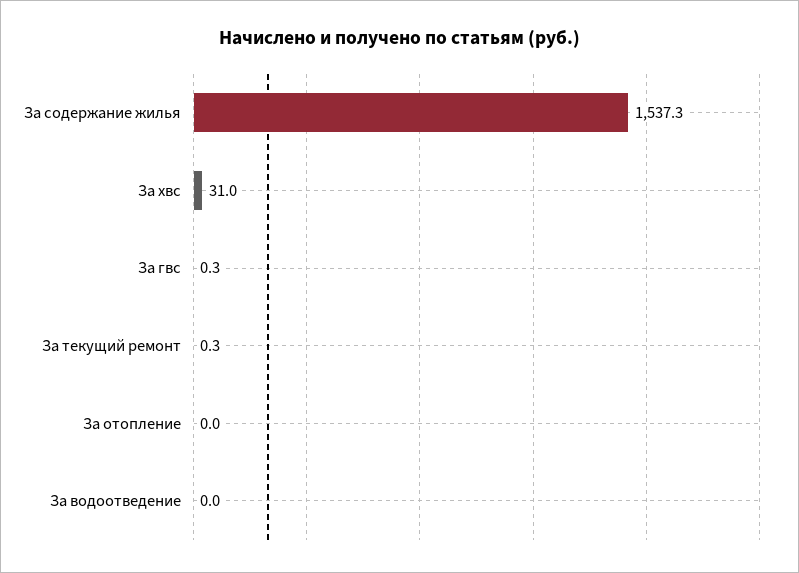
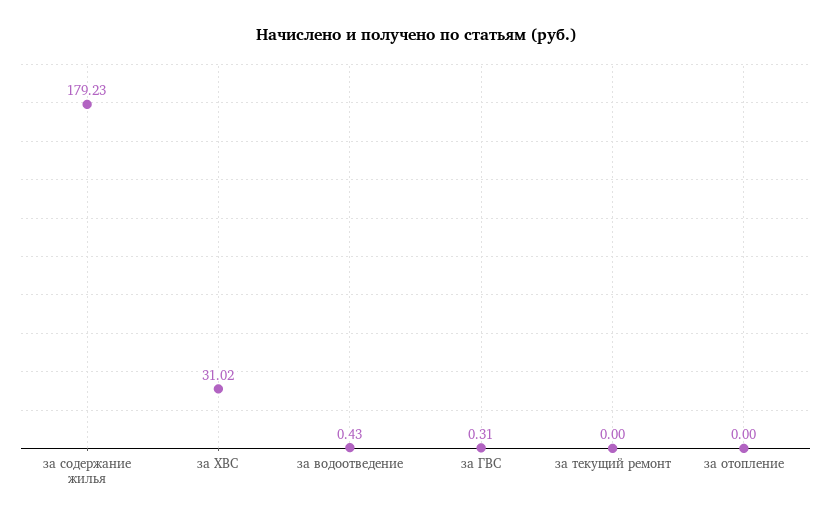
За содержание жилья: 1537.3 -> 179.23
За текущий ремонт: 0.3 -> 0
За водоотведение: 0 -> 0.43

